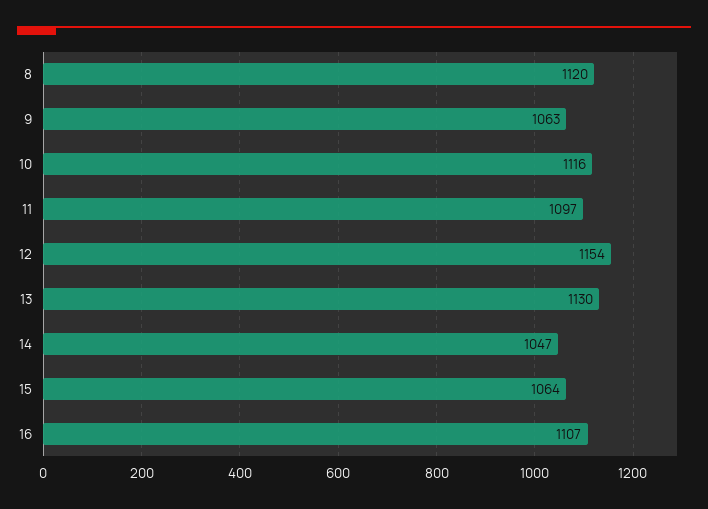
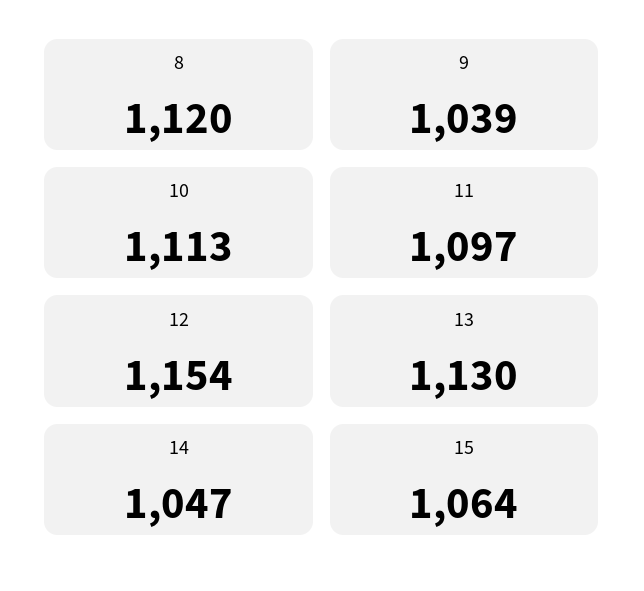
9: 1063 -> 1039
10: 1116 -> 1113
16: 1107 -> none

